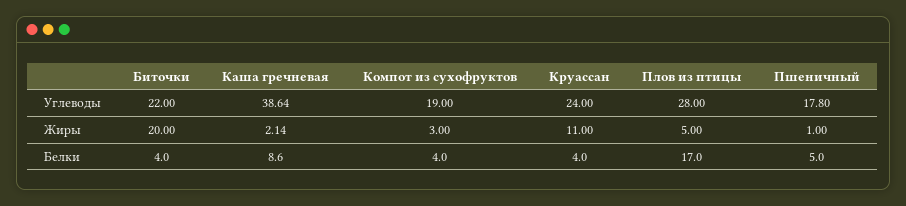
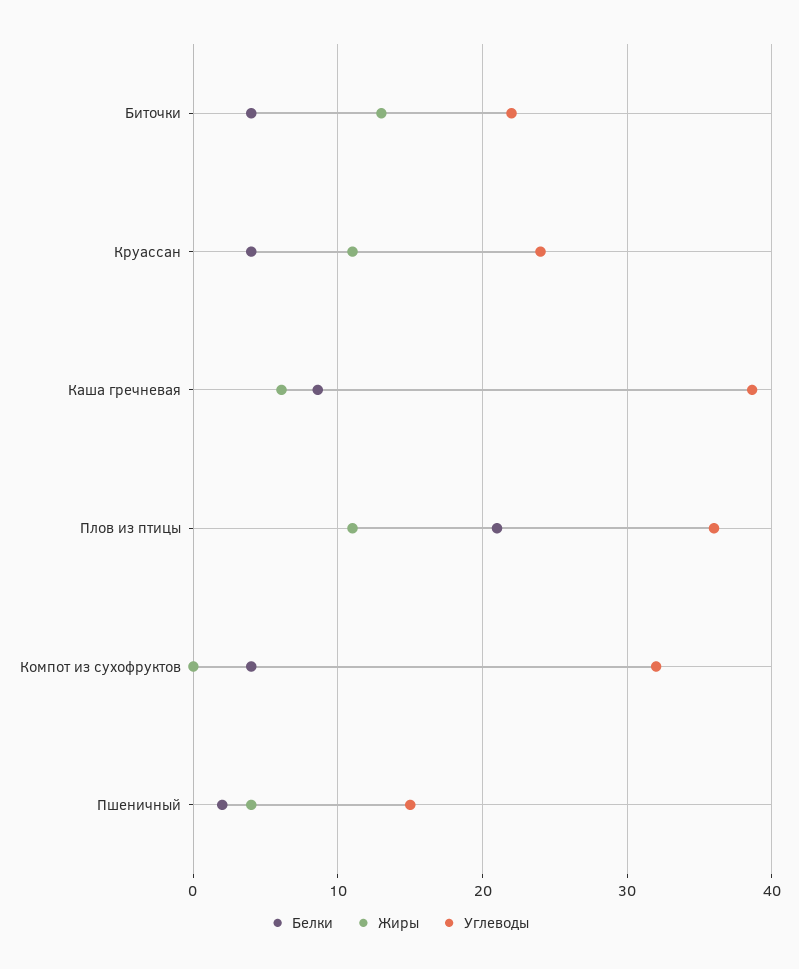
Углеводы, Компот из сухофруктов: 19 -> 32
Углеводы, Плов из птицы: 28 -> 36
Углеводы, Пшеничный: 17.8 -> 15
Жиры, Биточки: 20 -> 13
Жиры, Каша гречневая: 2.14 -> 6
Жиры, Компот из сухофруктов: 3 -> 0
Жиры, Плов из птицы: 5 -> 11
Жиры, Пшеничный: 1 -> 4
Белки, Плов из птицы: 17 -> 21
Белки, Пшеничный: 5 -> 2

